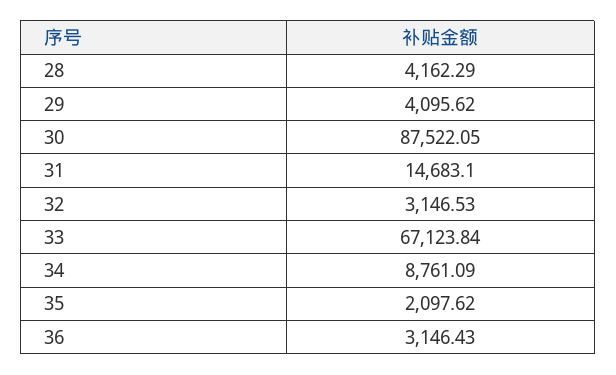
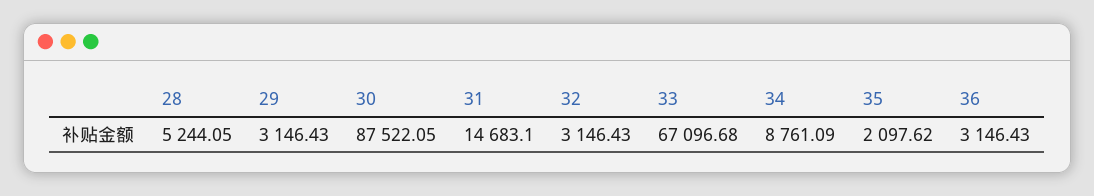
28: 4162.29 -> 5244.05
29: 4095.62 -> 3146.43
32: 3146.53 -> 3146.43
33: 67123.84 -> 67096.68

